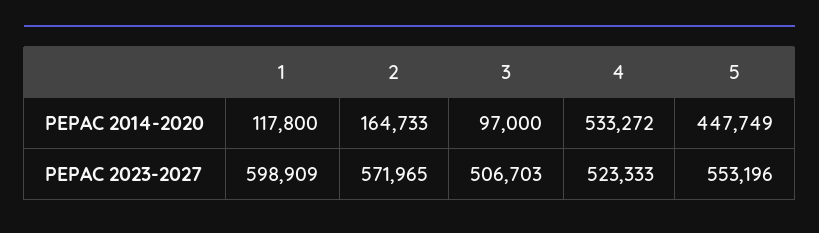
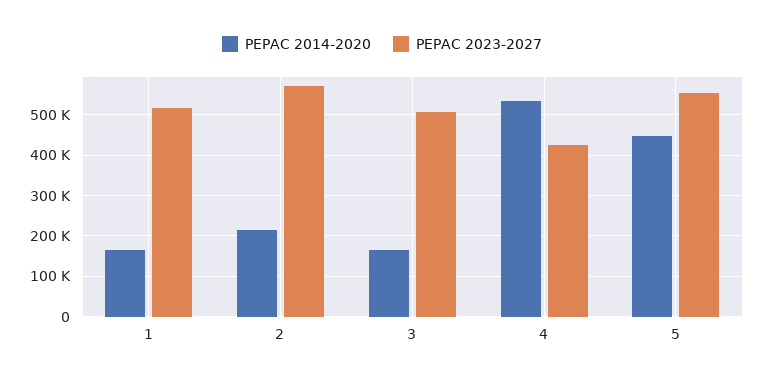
PEPAC 2014-2020, 1: 117800 -> 160000
PEPAC 2014-2020, 2: 164733 -> 220000
PEPAC 2014-2020, 3: 97000 -> 160000
PEPAC 2023-2027, 1: 598909 -> 520000
PEPAC 2023-2027, 4: 523333 -> 420000

